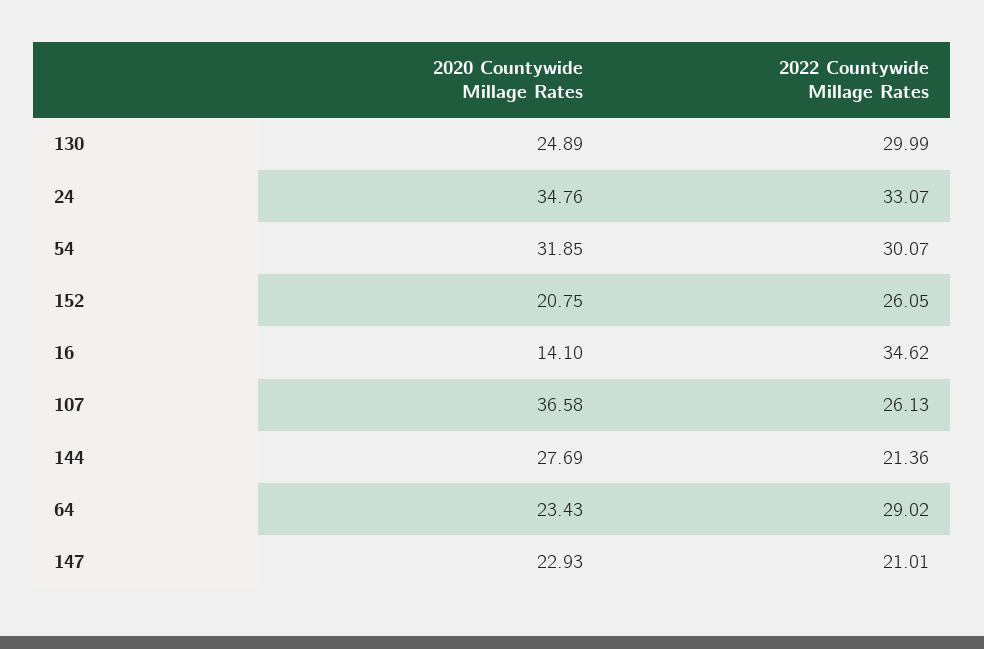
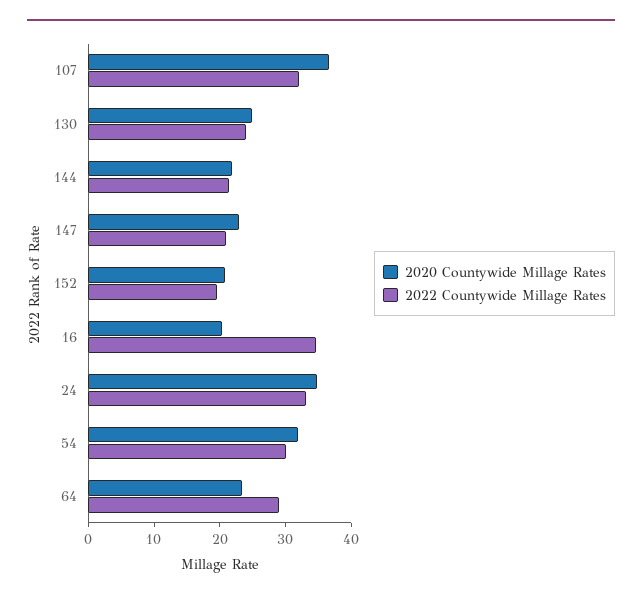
2022 Countywide Millage Rates, 130: 29.99 -> 24
2022 Countywide Millage Rates, 152: 26.05 -> 20
2020 Countywide Millage Rates, 16: 14.1 -> 20
2022 Countywide Millage Rates, 107: 26.13 -> 32
2020 Countywide Millage Rates, 144: 27.69 -> 22

